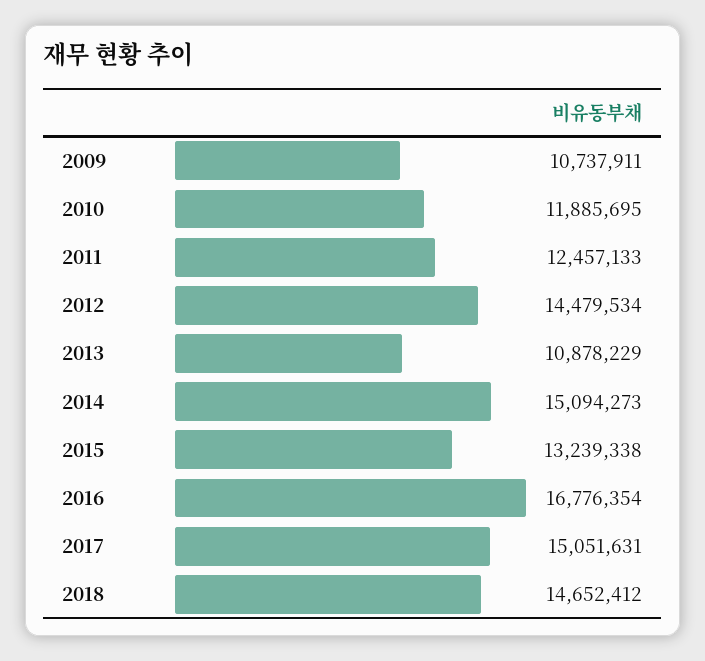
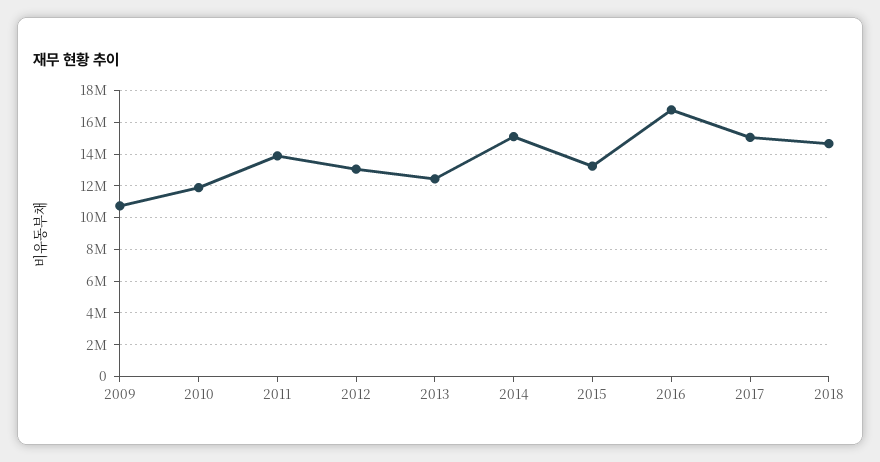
2011: 12457133 -> 14000000
2012: 14479534 -> 13000000
2013: 10878229 -> 12500000

